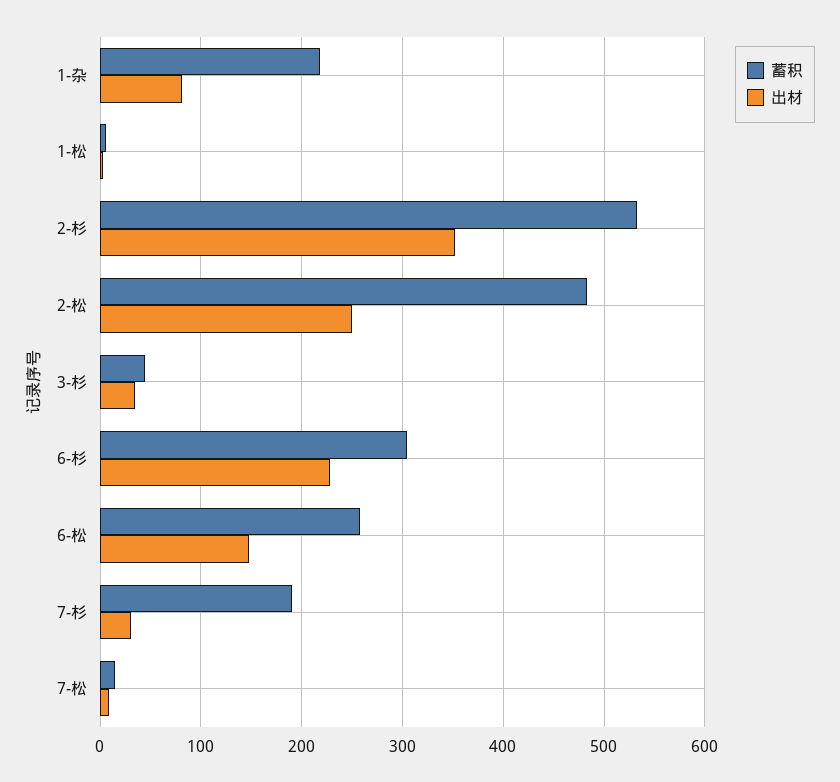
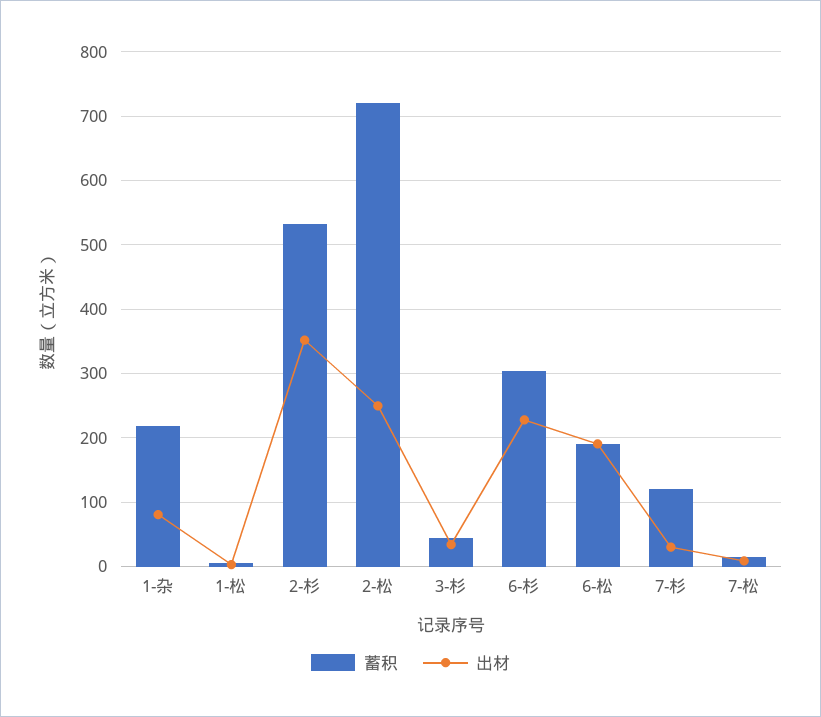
蓄积, 2-松: 480 -> 720
蓄积, 6-松: 260 -> 190
出材, 6-松: 150 -> 190
蓄积, 7-杉: 190 -> 120

